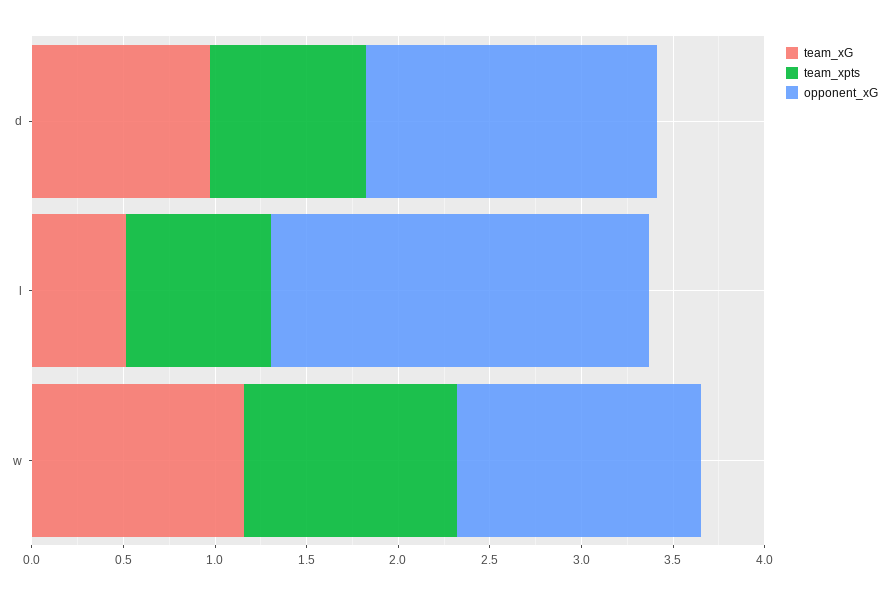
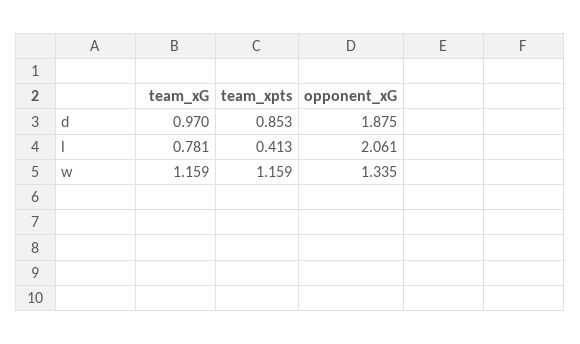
opponent_xG, d: 1.6 -> 1.875
team_xG, l: 0.5 -> 0.781
team_xpts, l: 0.8 -> 0.413

